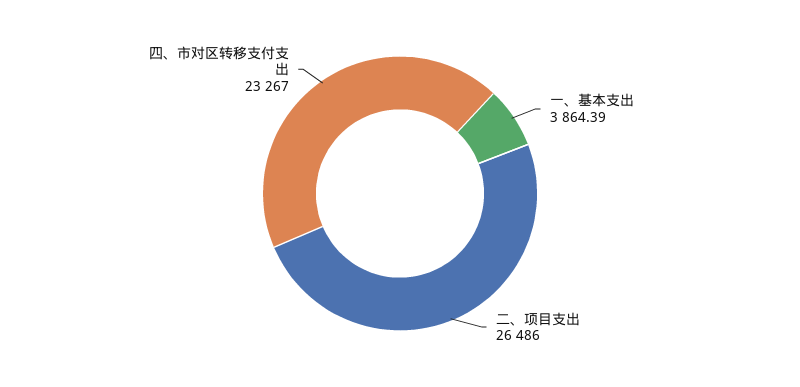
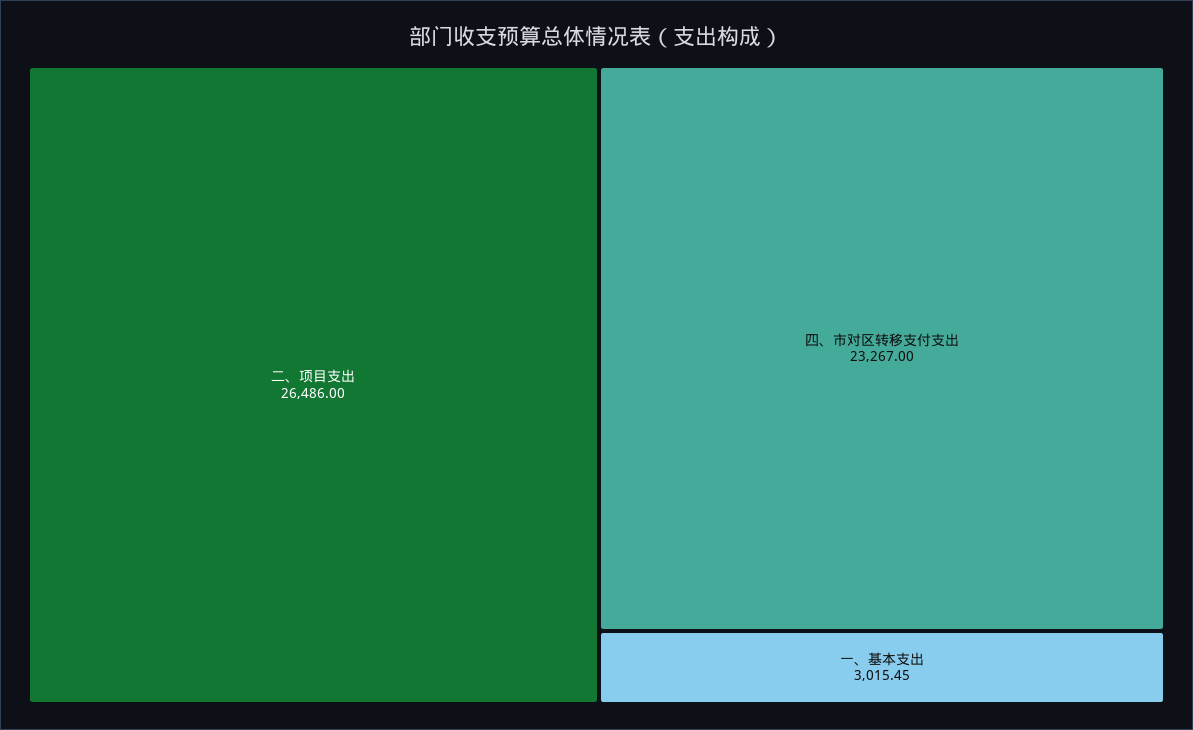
一、基本支出: 3864.39 -> 3015.45

